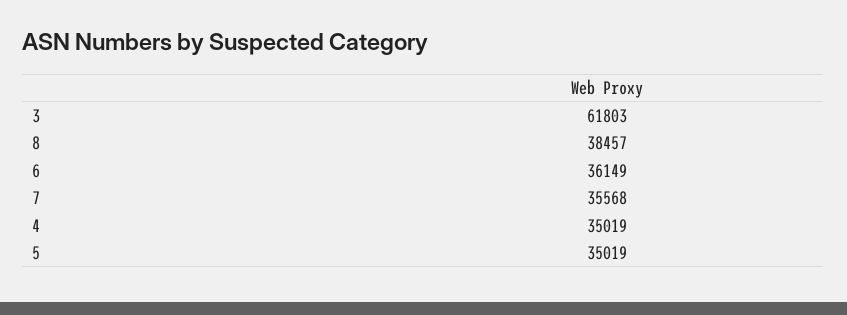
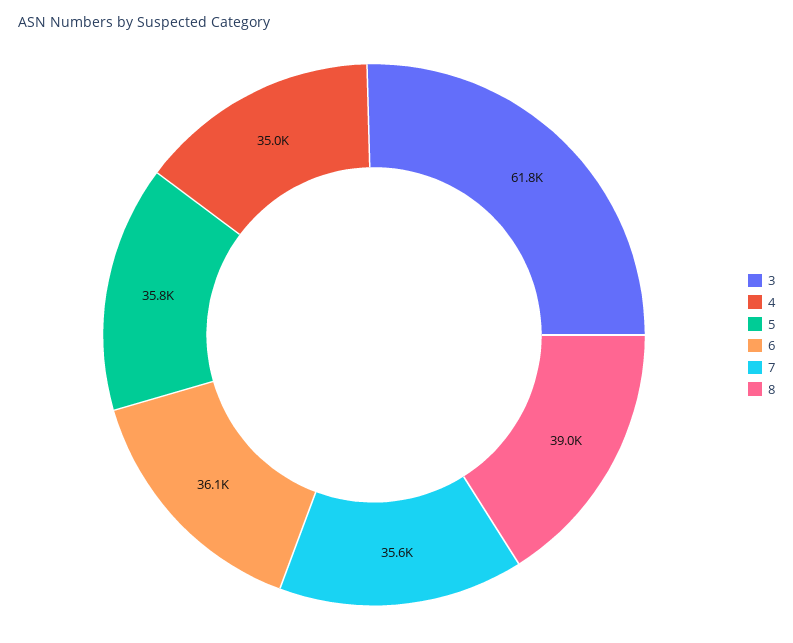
8: 38457 -> 39000
5: 35019 -> 35800

